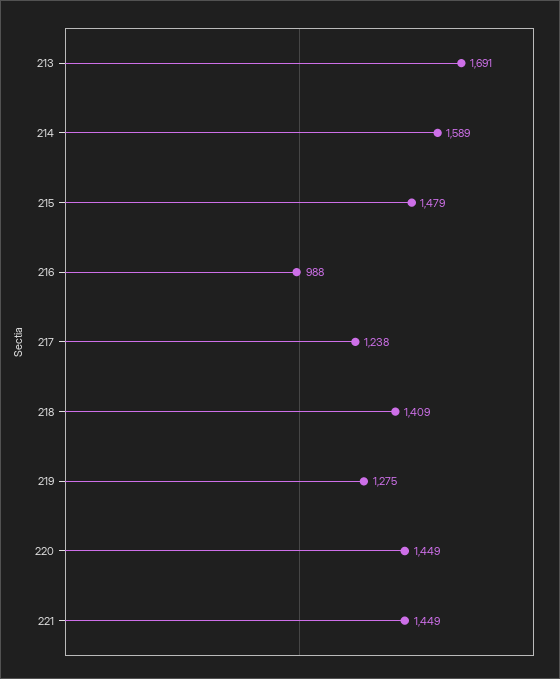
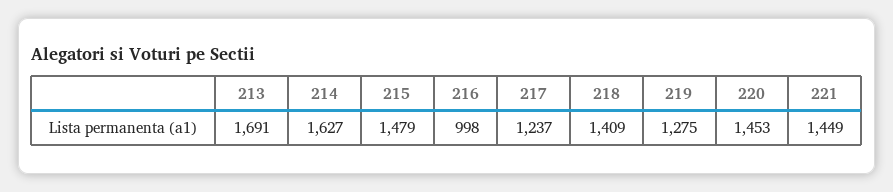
214: 1589 -> 1627
216: 988 -> 998
217: 1238 -> 1237
220: 1449 -> 1453

